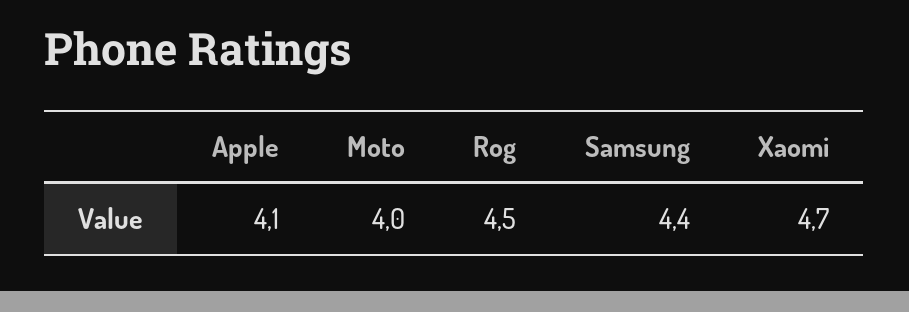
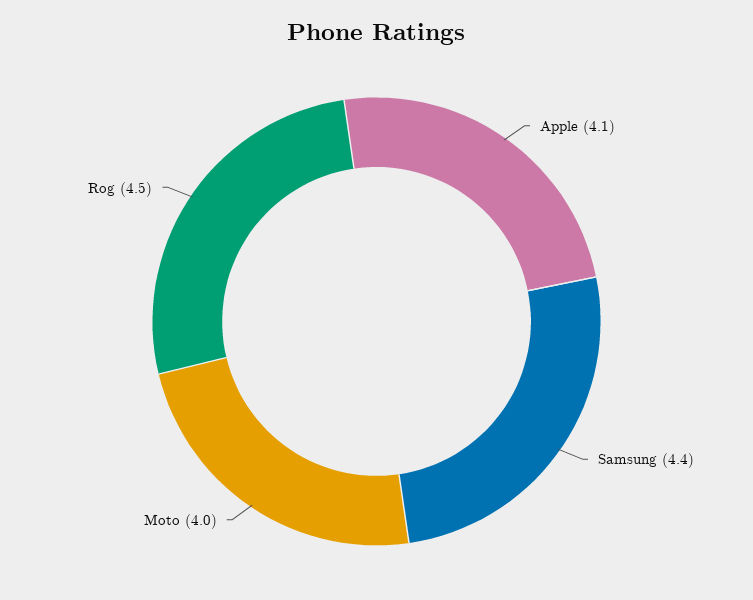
Xaomi: 4.7 -> none

